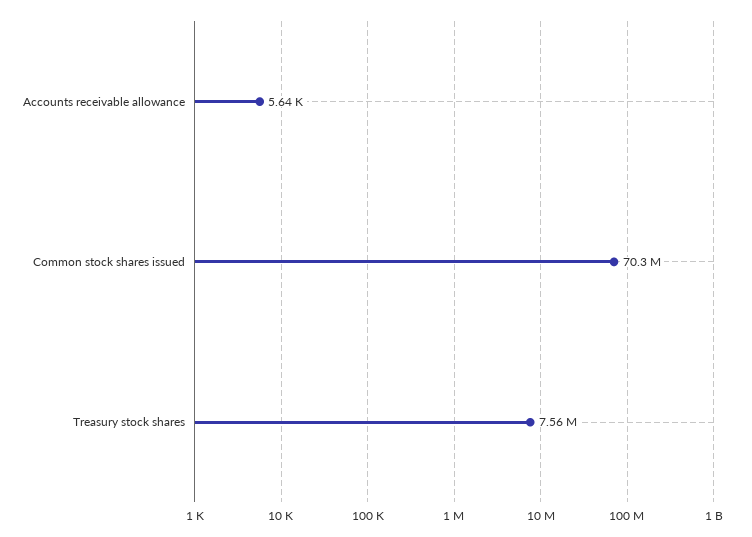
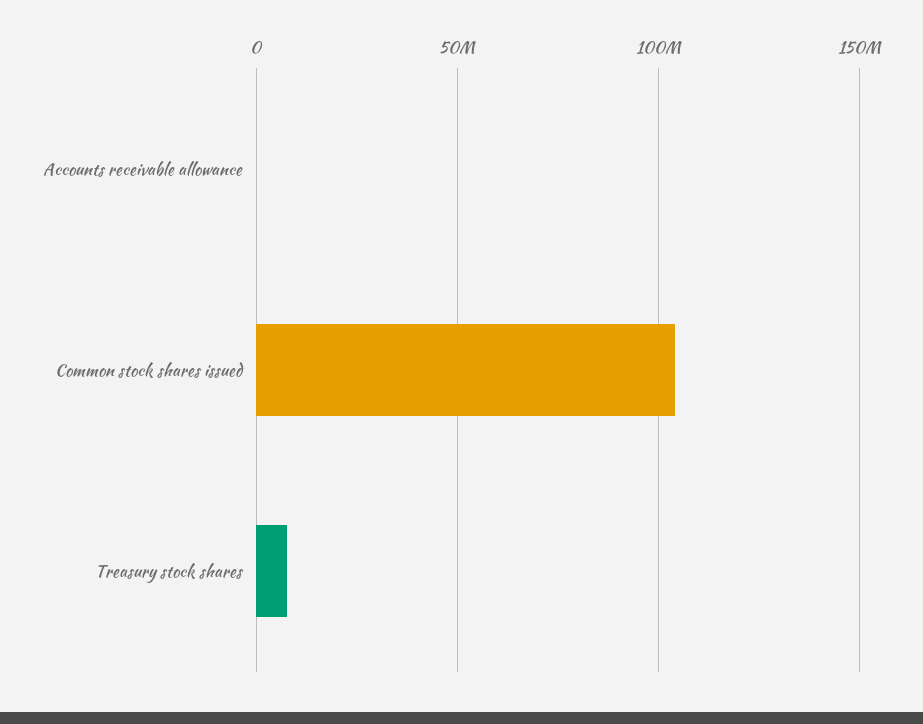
Common stock shares issued: 70300000 -> 105000000

